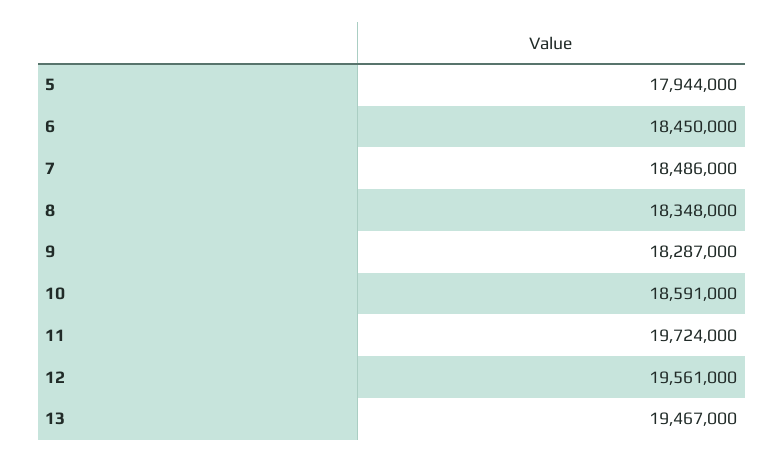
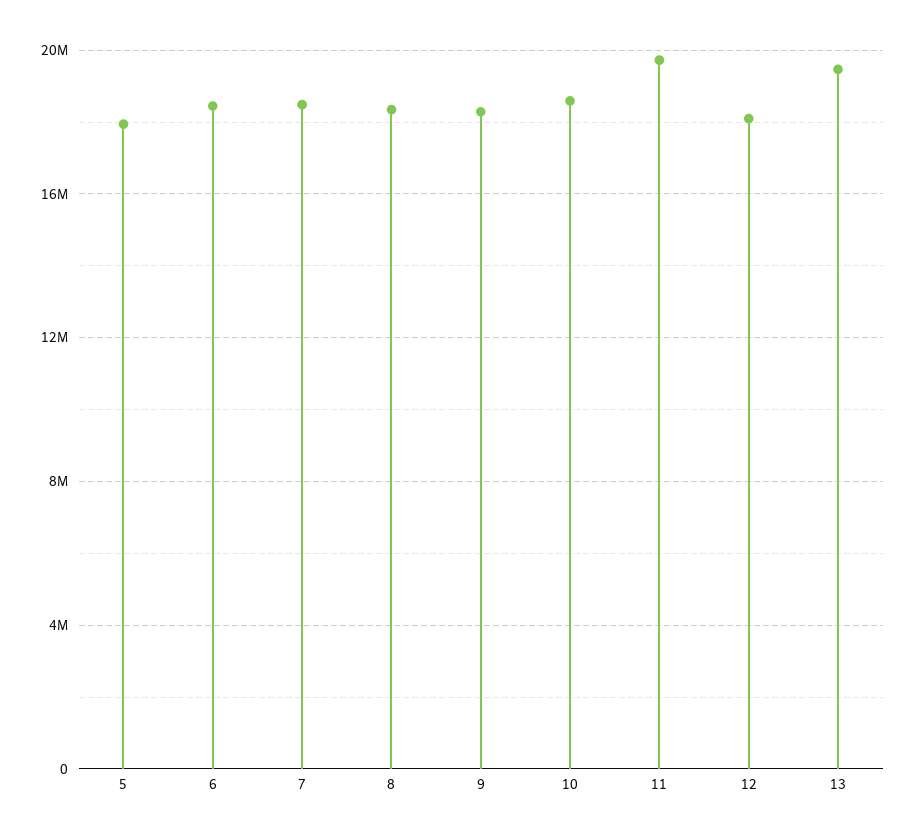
12: 19561000 -> 18000000

